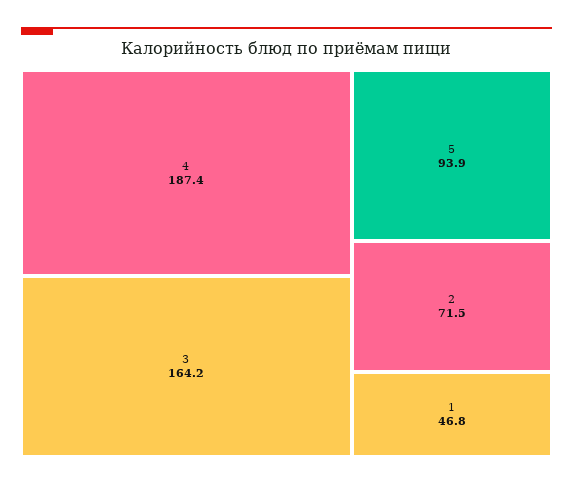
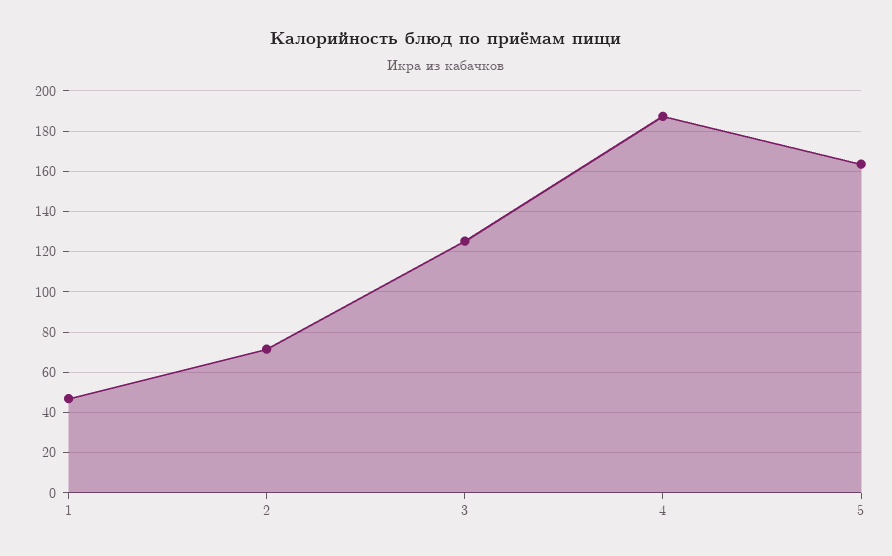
3: 164.2 -> 125
5: 93.9 -> 165

